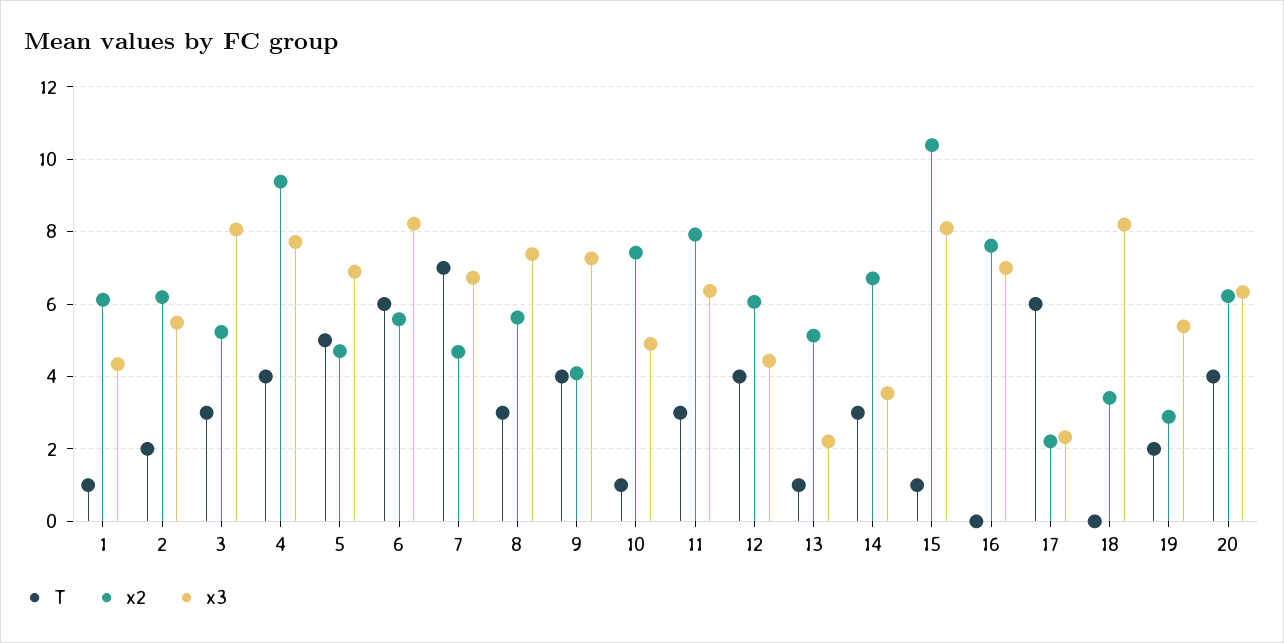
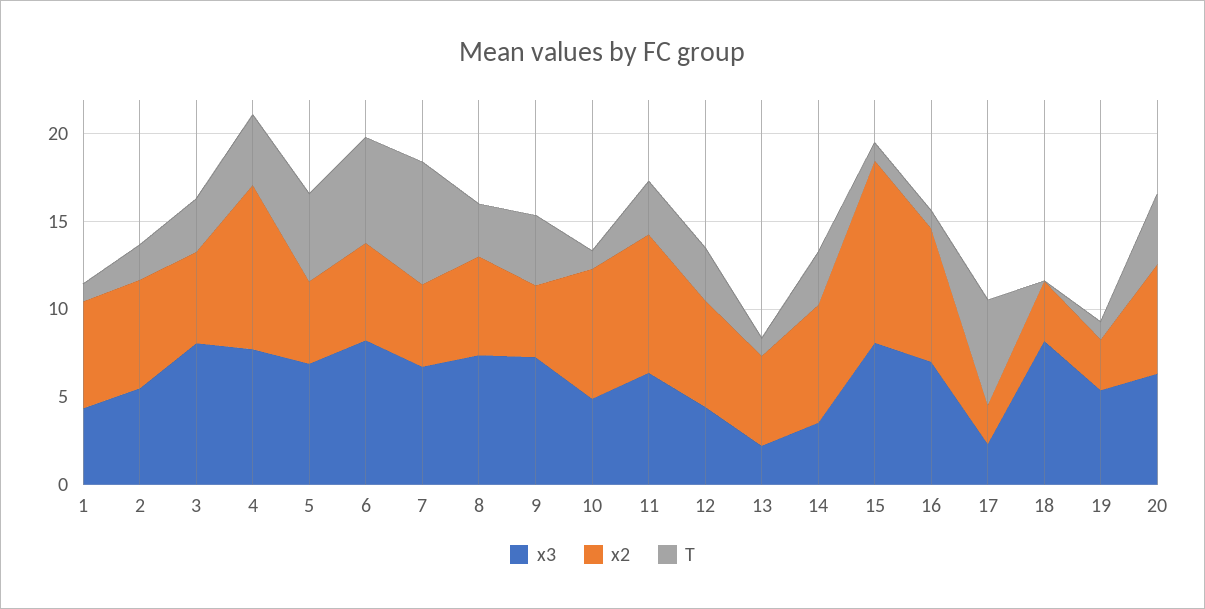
T, 12: 4 -> 3
T, 16: 0 -> 1
T, 19: 2 -> 1

